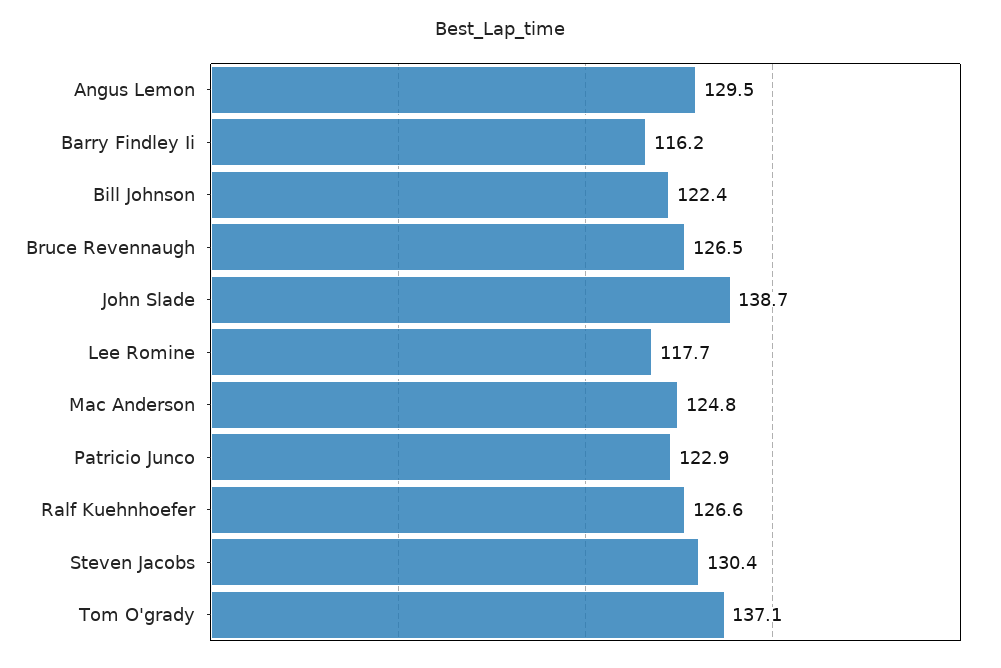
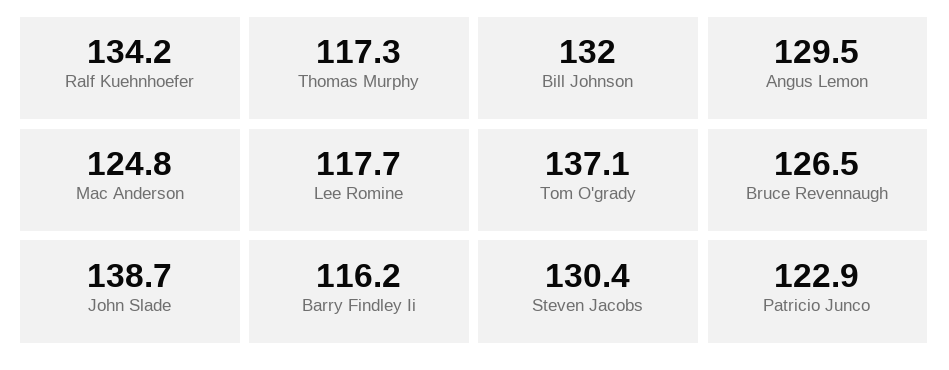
Bill Johnson: 122.4 -> 132
Ralf Kuehnhoefer: 126.6 -> 134.2
Thomas Murphy: none -> 117.3

